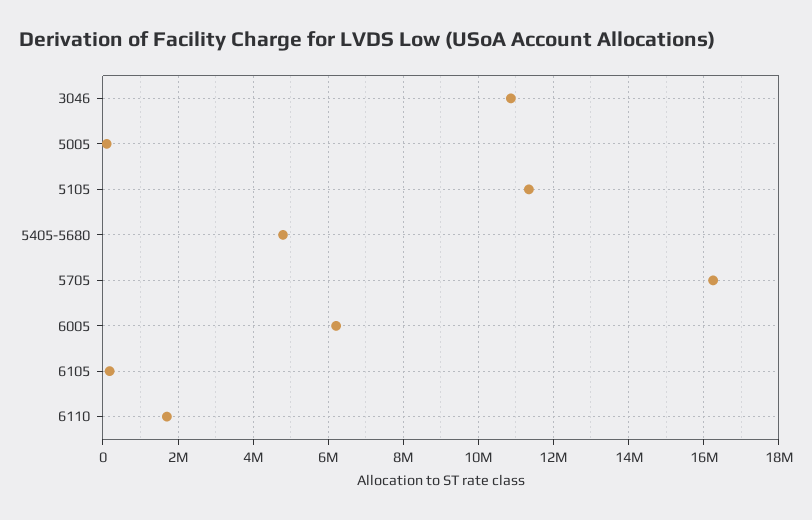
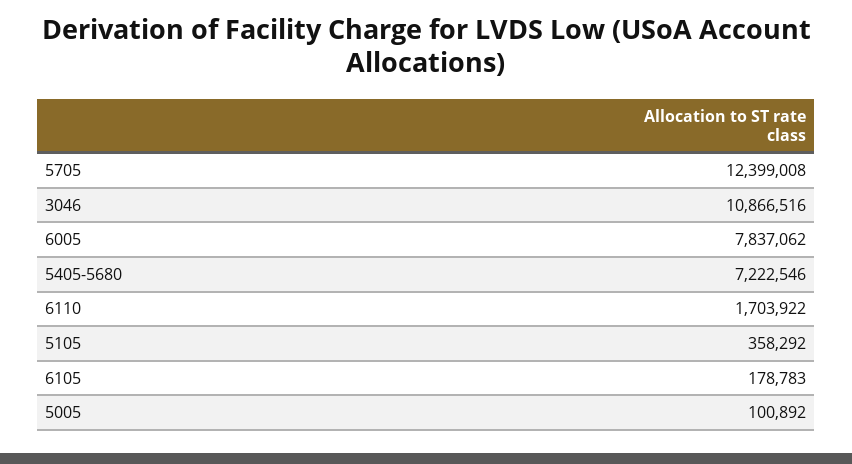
5105: 11400000 -> 358292
5405-5680: 4800000 -> 7222546
5705: 16200000 -> 12399008
6005: 6200000 -> 7837062

